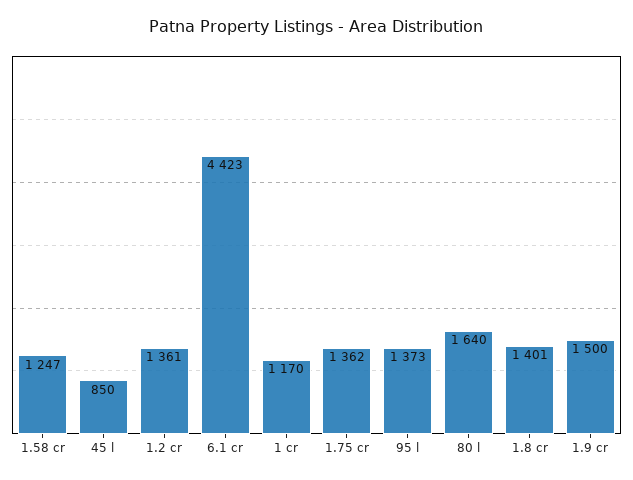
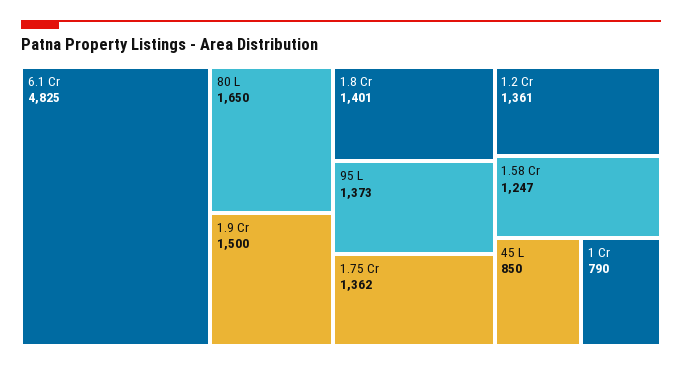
6.1 cr: 4423 -> 4825
1 cr: 1170 -> 790
80 l: 1640 -> 1650

